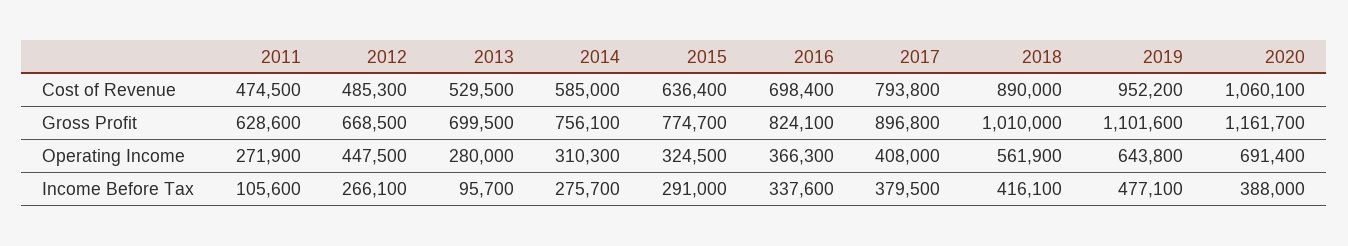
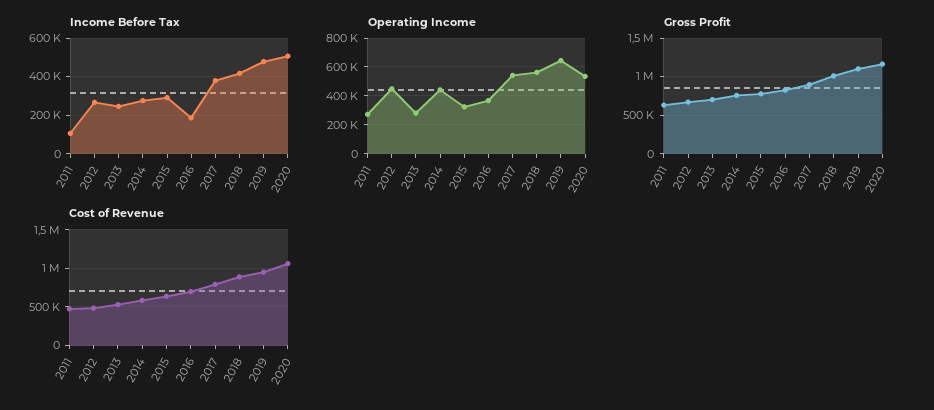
Operating Income, 2014: 310300 -> 450000
Operating Income, 2017: 408000 -> 550000
Operating Income, 2020: 691400 -> 550000
Income Before Tax, 2013: 95700 -> 250000
Income Before Tax, 2016: 337600 -> 200000
Income Before Tax, 2020: 388000 -> 500000

